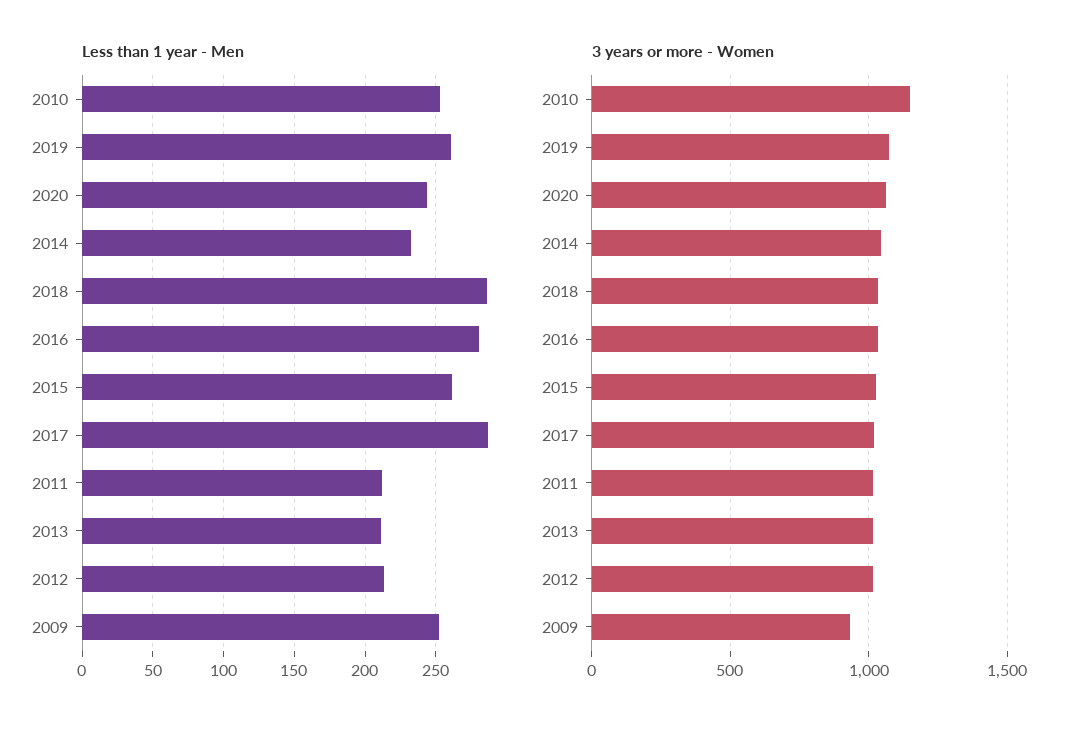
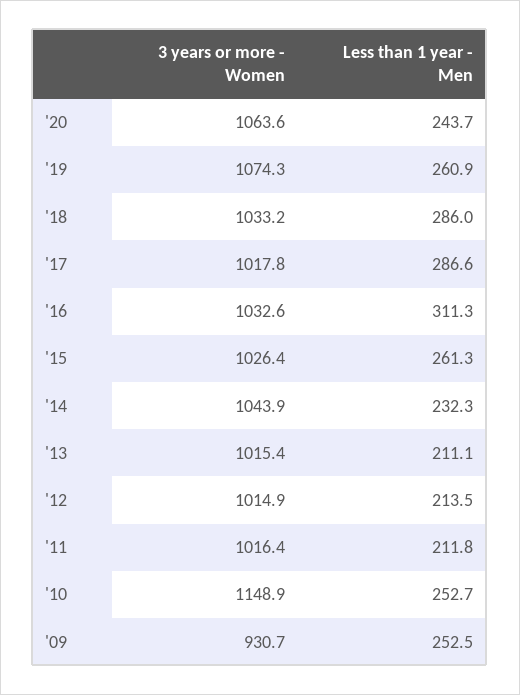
Less than 1 year - Men, 2016: 280 -> 311.3

